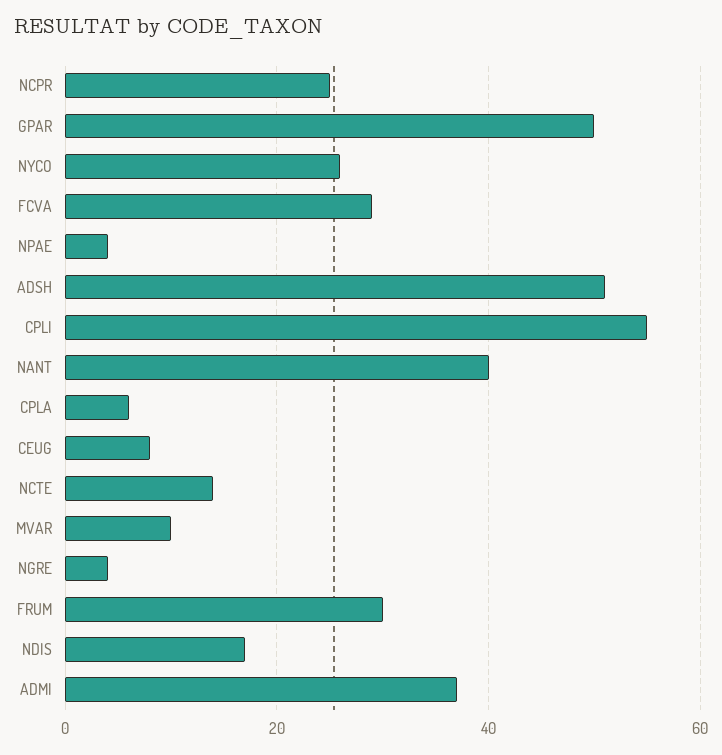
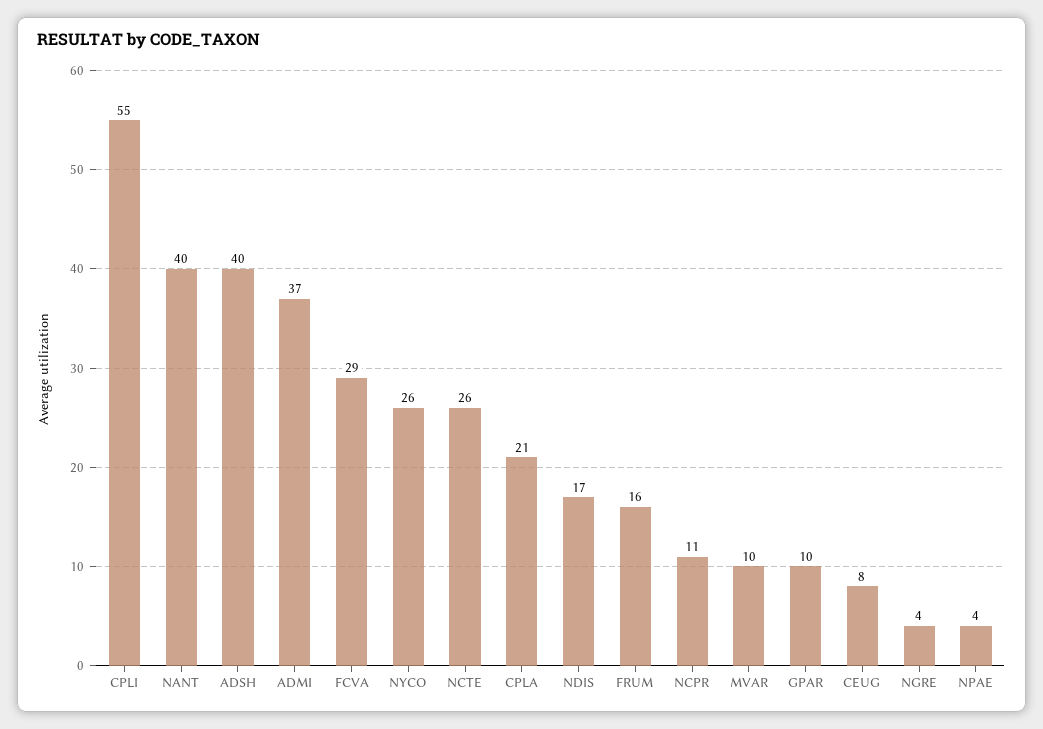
NCPR: 25 -> 11
GPAR: 50 -> 10
ADSH: 50 -> 40
CPLA: 5 -> 21
NCTE: 15 -> 26
FRUM: 30 -> 16

